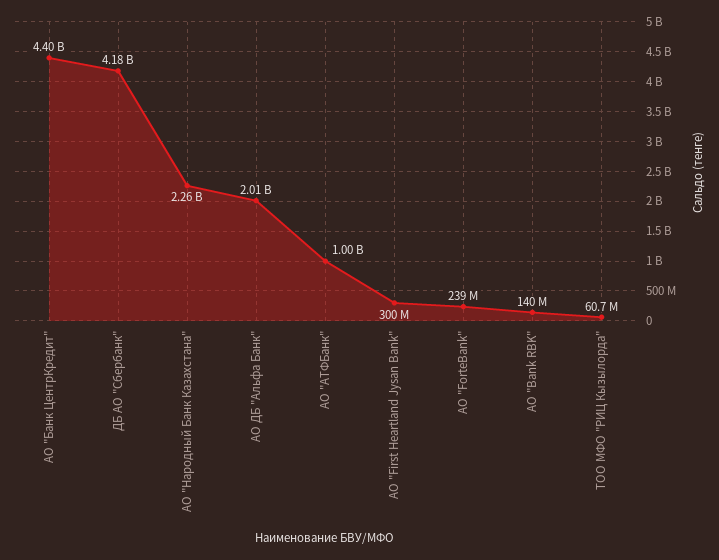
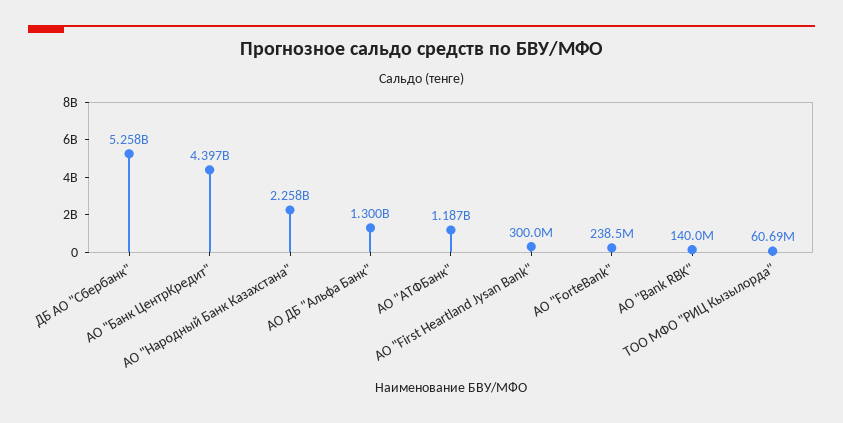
ДБ АО "Сбербанк": 4180000000 -> 5258000000
АО ДБ "Альфа Банк": 2010000000 -> 1300000000
АО "АТФБанк": 1000000000 -> 1187000000

